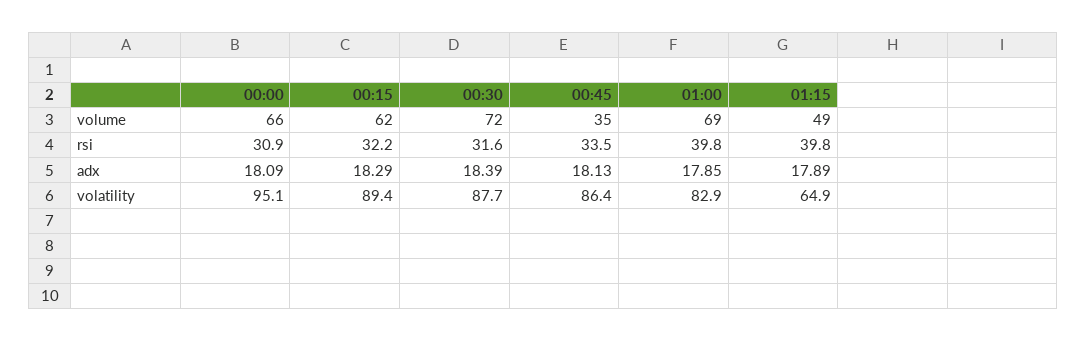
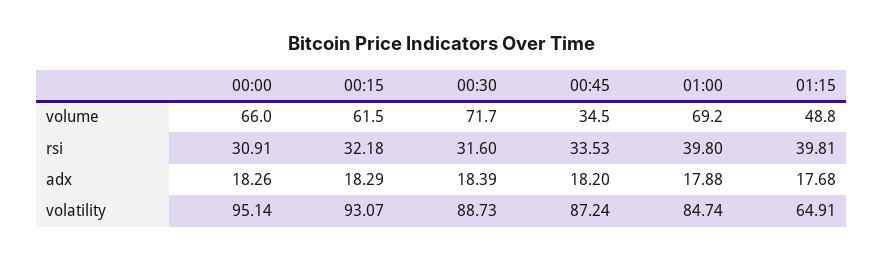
00:00, adx: 18.09 -> 18.26
00:45, adx: 18.13 -> 18.2
01:00, adx: 17.85 -> 17.88
01:15, adx: 17.89 -> 17.68
00:15, volatility: 89.4 -> 93.07
00:30, volatility: 87.7 -> 88.73
00:45, volatility: 86.4 -> 87.24
01:00, volatility: 82.9 -> 84.74

